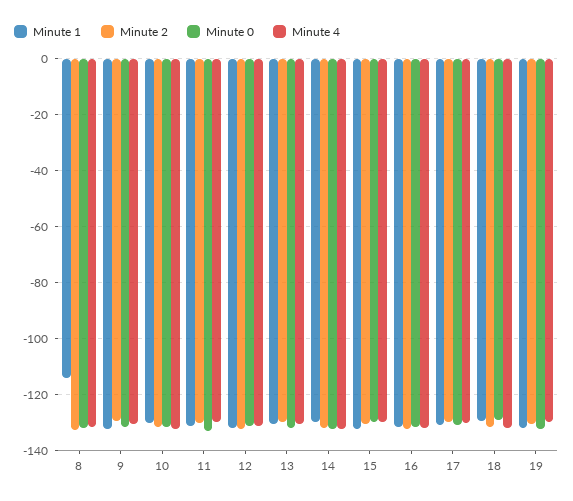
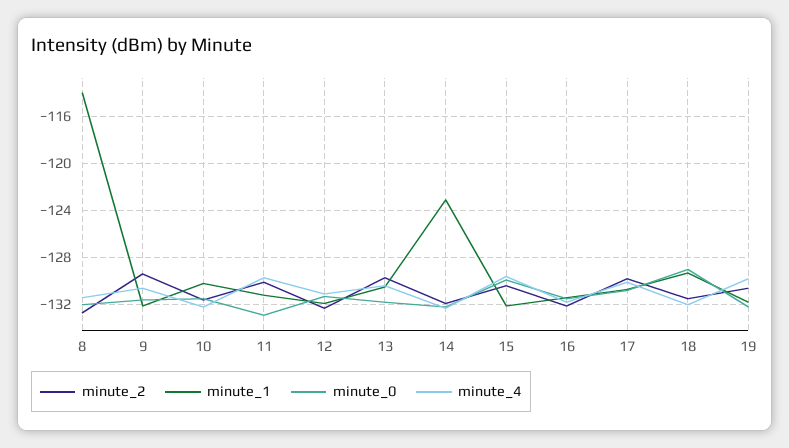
Minute 1, 14: -130 -> -123

